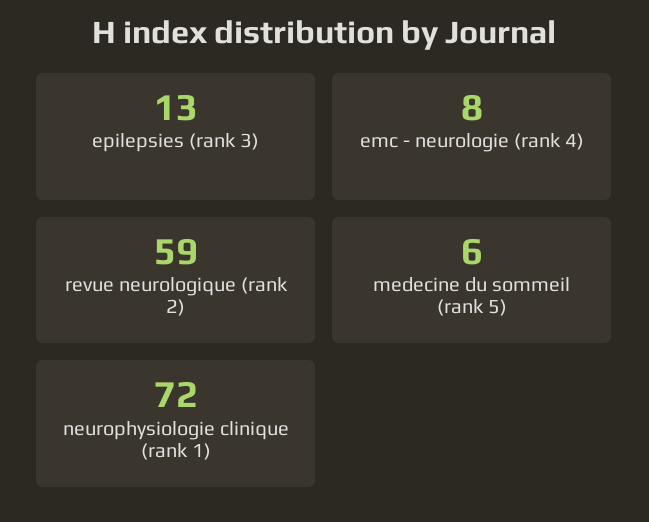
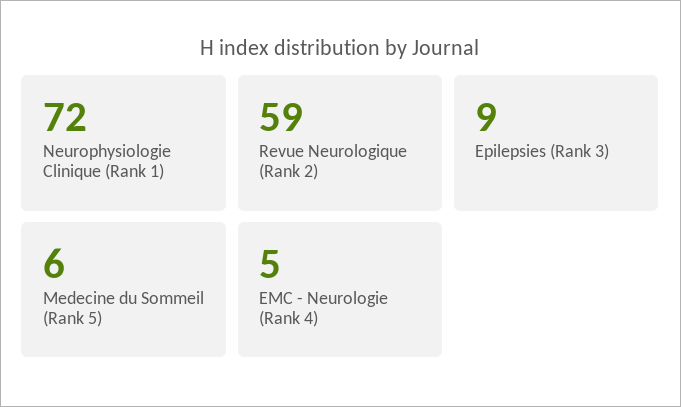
epilepsies (rank 3): 13 -> 9
emc - neurologie (rank 4): 8 -> 5

